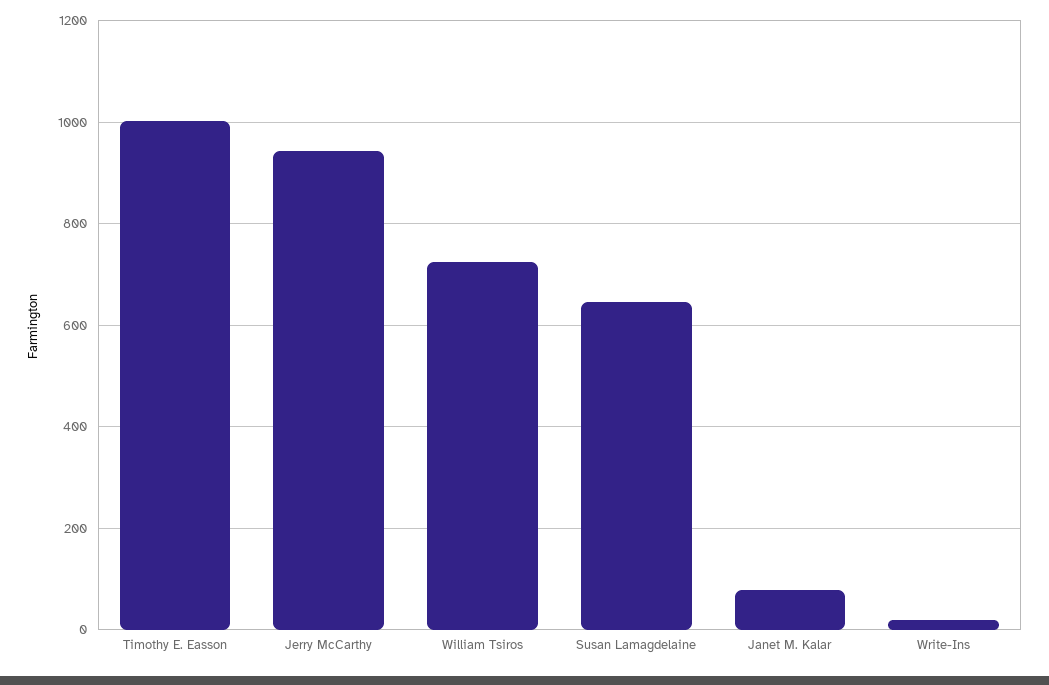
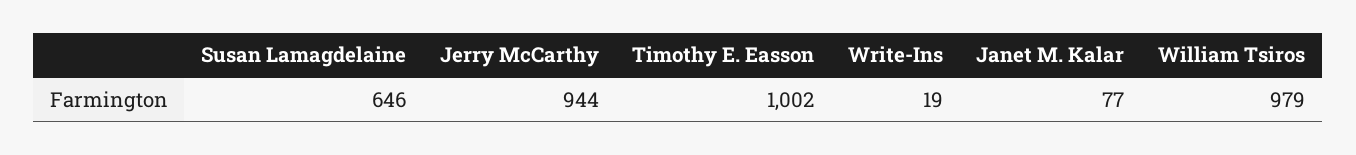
William Tsiros: 720 -> 979

